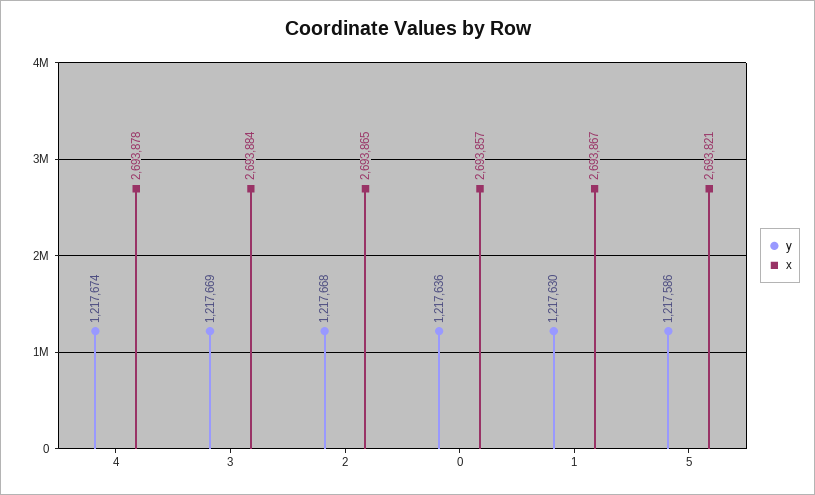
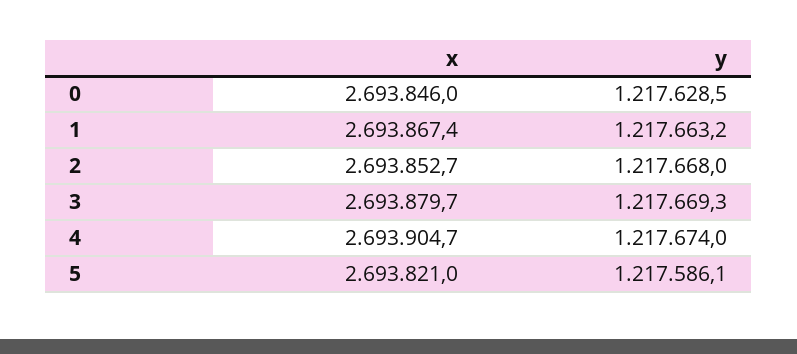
x, 4: 2693878 -> 2693904.7
x, 3: 2693884 -> 2693879.7
x, 2: 2693865 -> 2693852.7
y, 0: 1217636 -> 1217628.5
x, 0: 2693857 -> 2693846
y, 1: 1217630 -> 1217663.2

